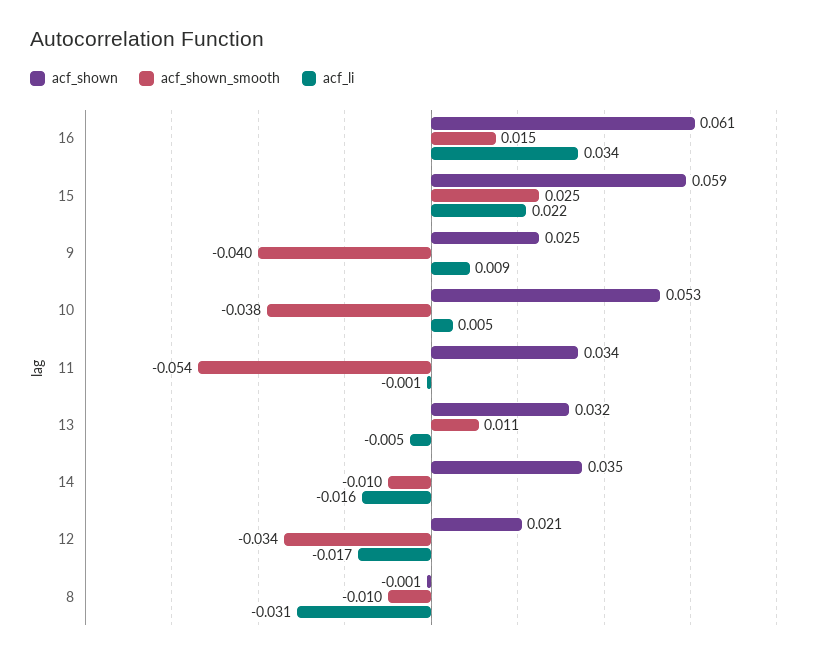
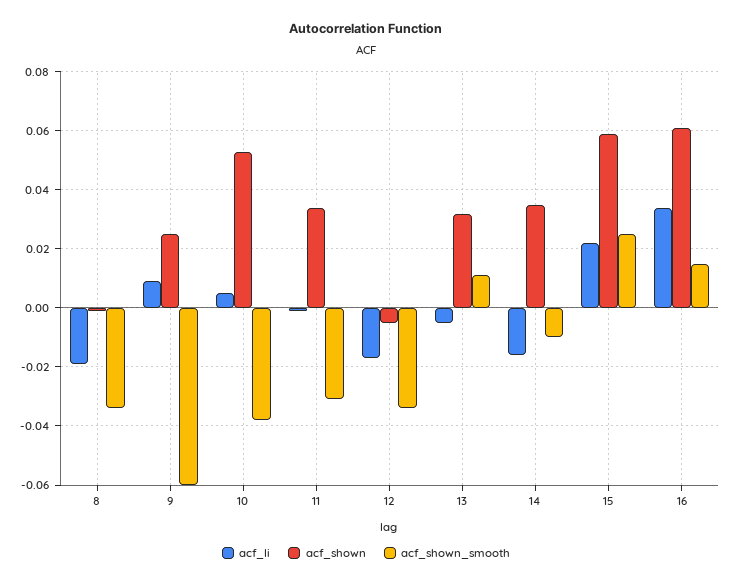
acf_shown_smooth, 9: -0.04 -> -0.06
acf_shown_smooth, 11: -0.054 -> -0.03
acf_shown, 12: 0.021 -> -0.005
acf_shown_smooth, 8: -0.01 -> -0.035
acf_li, 8: -0.031 -> -0.02

